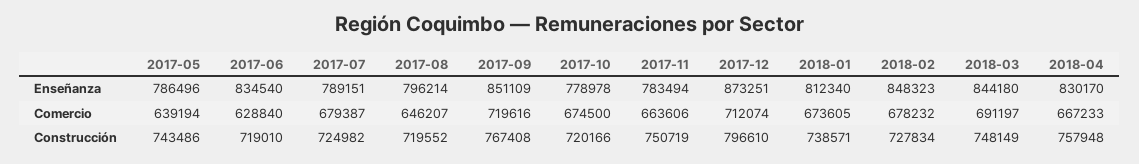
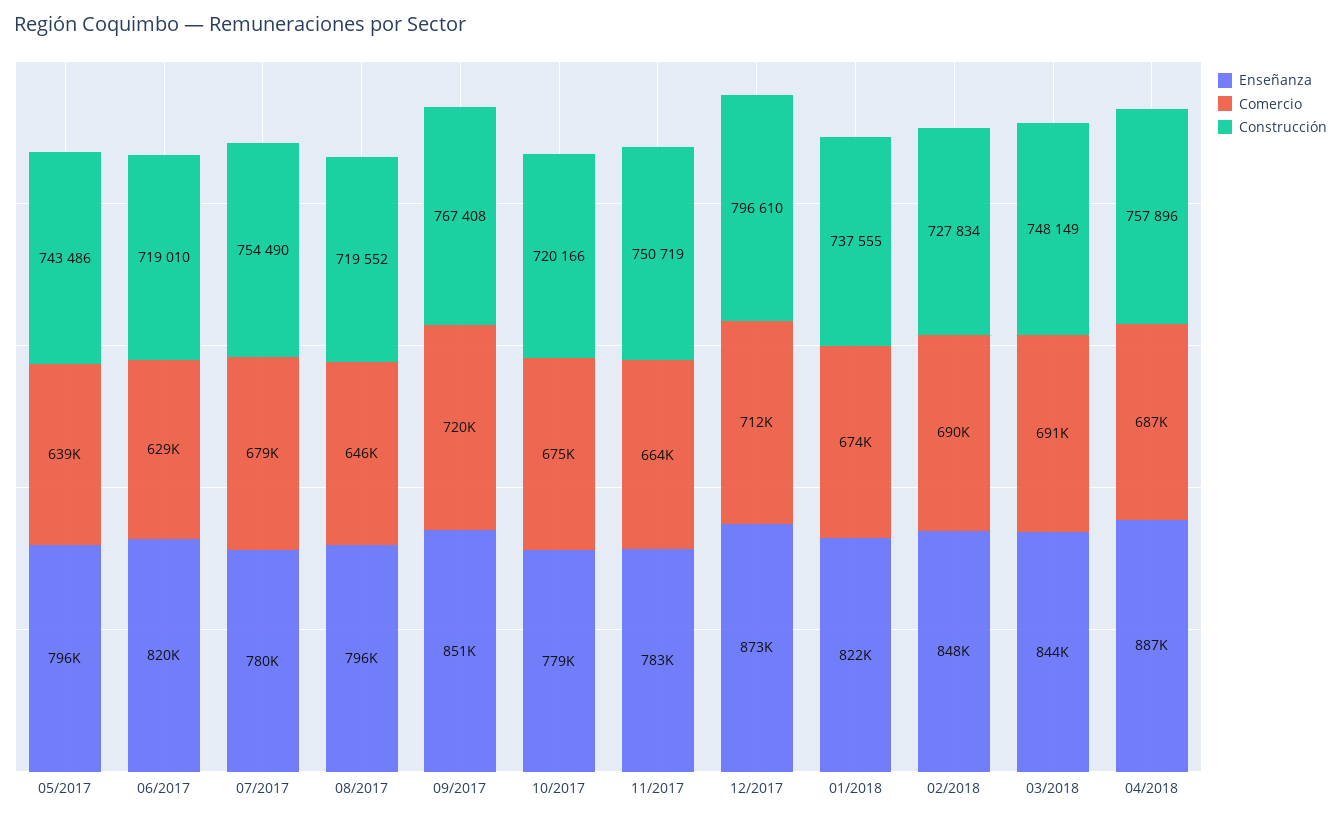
Enseñanza, 2017-05: 786496 -> 796000
Enseñanza, 2017-06: 834540 -> 820000
Enseñanza, 2017-07: 789151 -> 780000
Enseñanza, 2018-01: 812340 -> 822000
Enseñanza, 2018-04: 830170 -> 887000
Comercio, 2018-02: 678232 -> 690000
Comercio, 2018-04: 667233 -> 687000
Construcción, 2017-07: 724982 -> 754490
Construcción, 2018-01: 738571 -> 737555
Construcción, 2018-04: 757948 -> 757896

